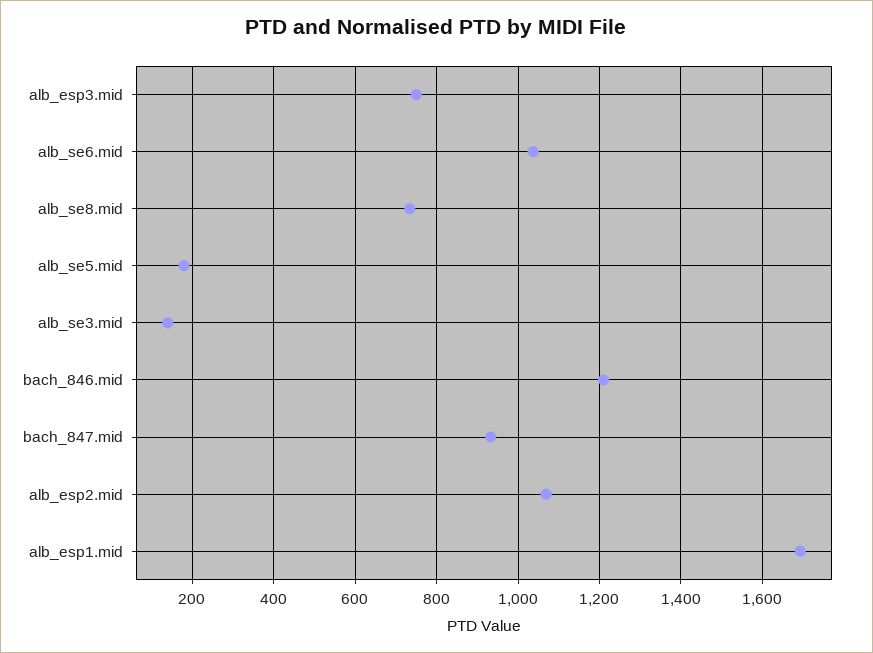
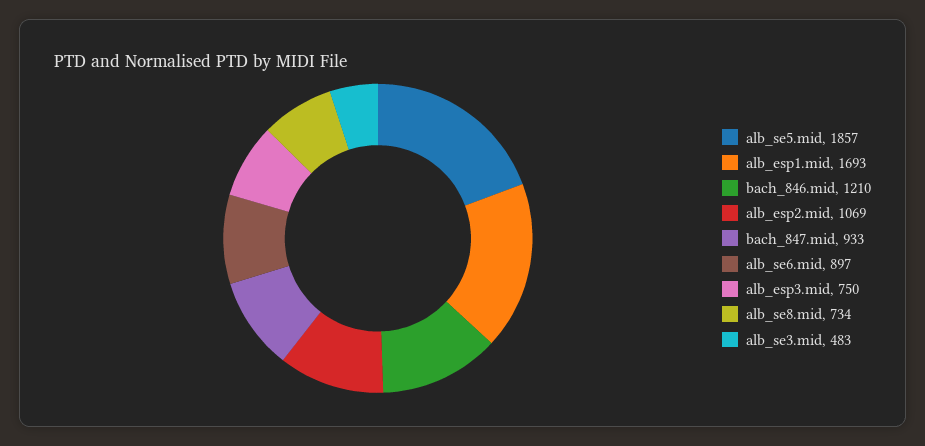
alb_se6.mid: 1040 -> 897
alb_se5.mid: 180 -> 1857
alb_se3.mid: 140 -> 483

